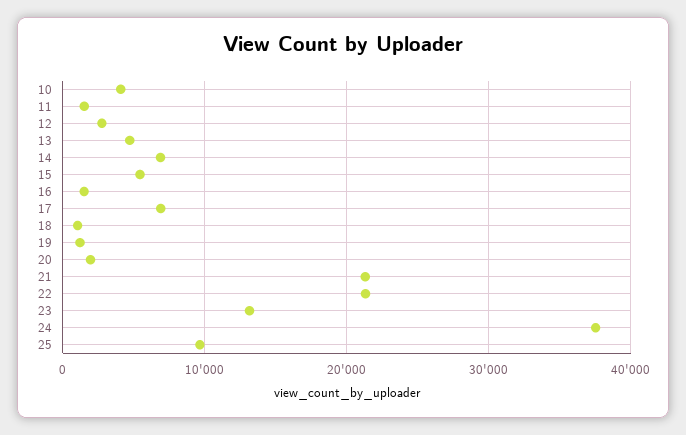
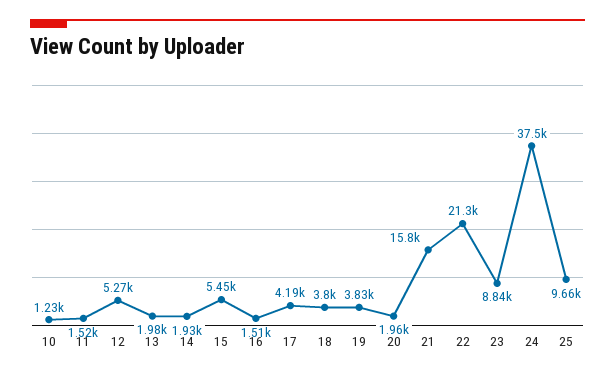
10: 4000 -> 1230
12: 3000 -> 5270
13: 5000 -> 1980
14: 7000 -> 1930
17: 7000 -> 4190
18: 1000 -> 3800
19: 1000 -> 3830
21: 21000 -> 15800
23: 13000 -> 8840

